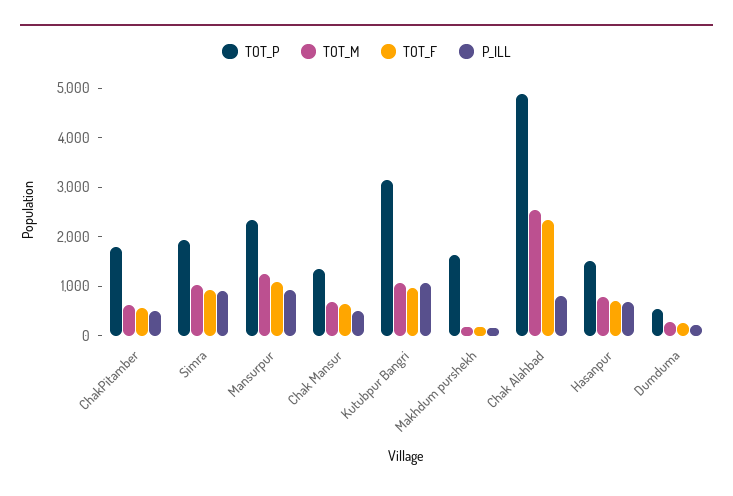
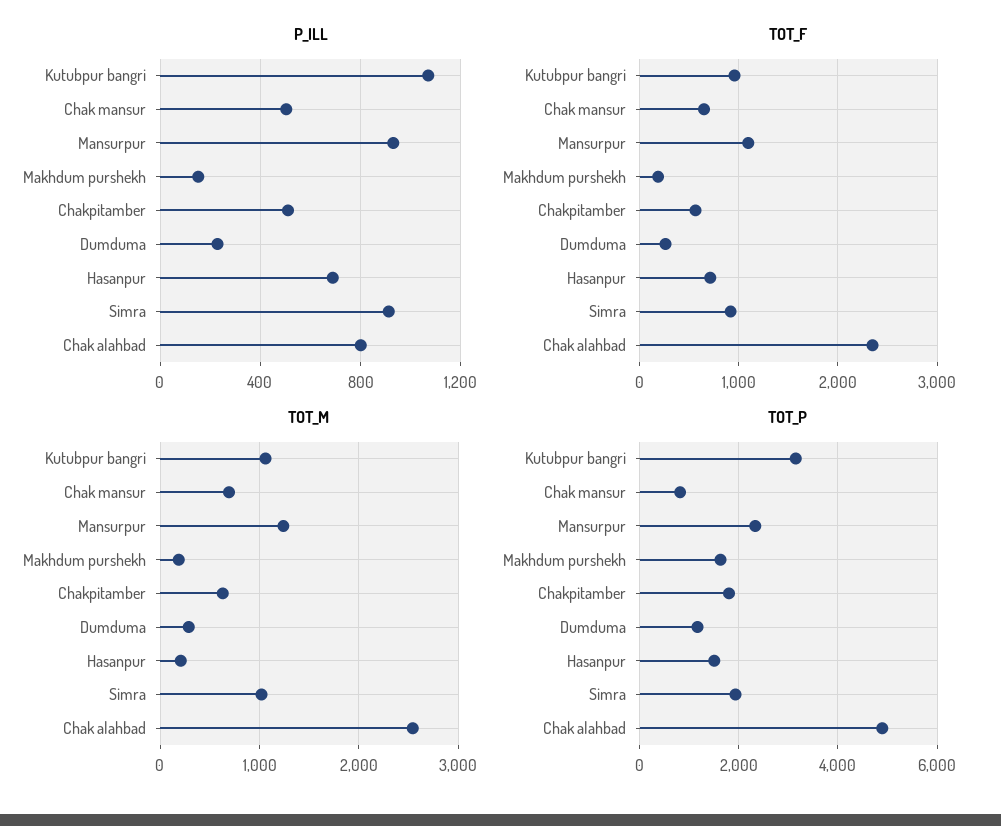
TOT_P, Chak Mansur: 1400 -> 800
TOT_M, Hasanpur: 800 -> 200
TOT_P, Dumduma: 600 -> 1200

